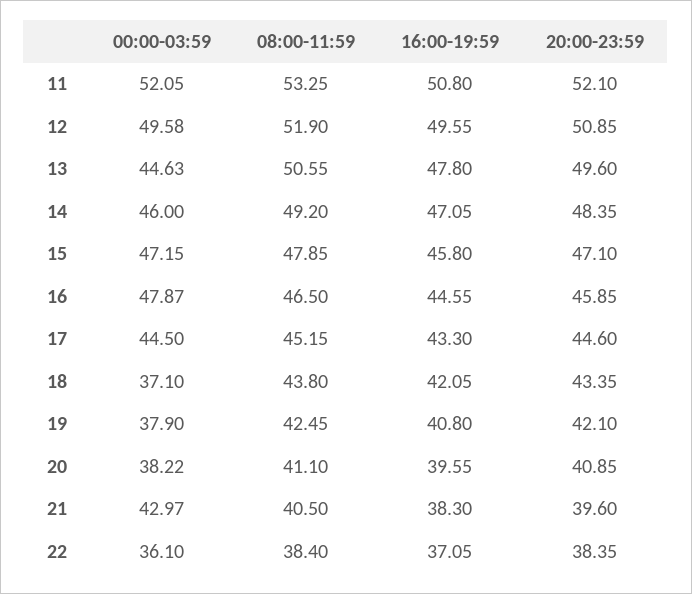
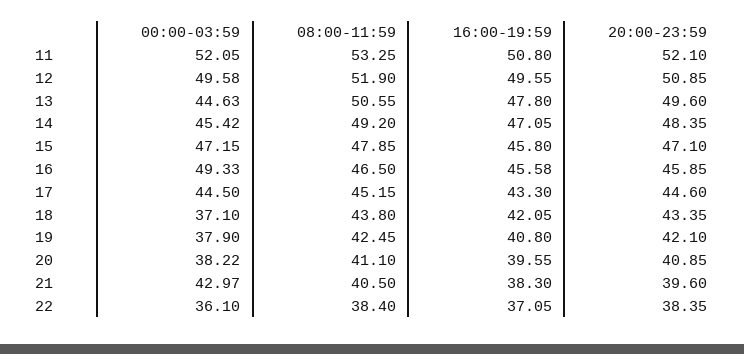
00:00-03:59, 14: 46 -> 45.42
00:00-03:59, 16: 47.87 -> 49.33
16:00-19:59, 16: 44.55 -> 45.58

